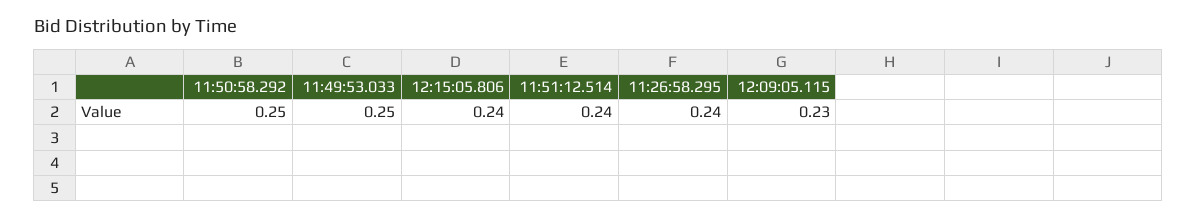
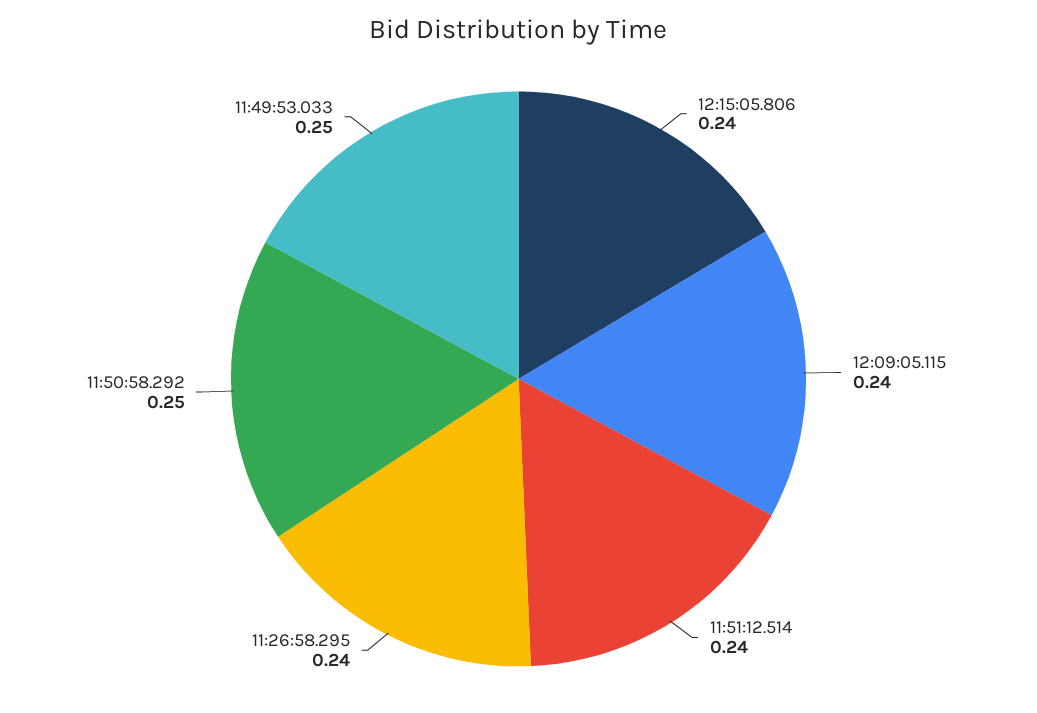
12:09:05.115: 0.23 -> 0.24

